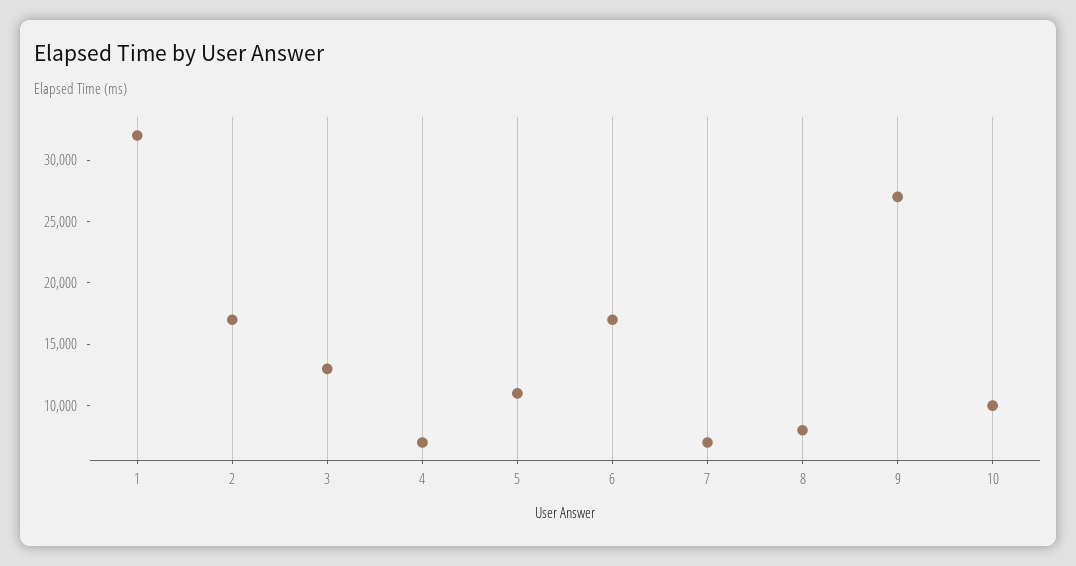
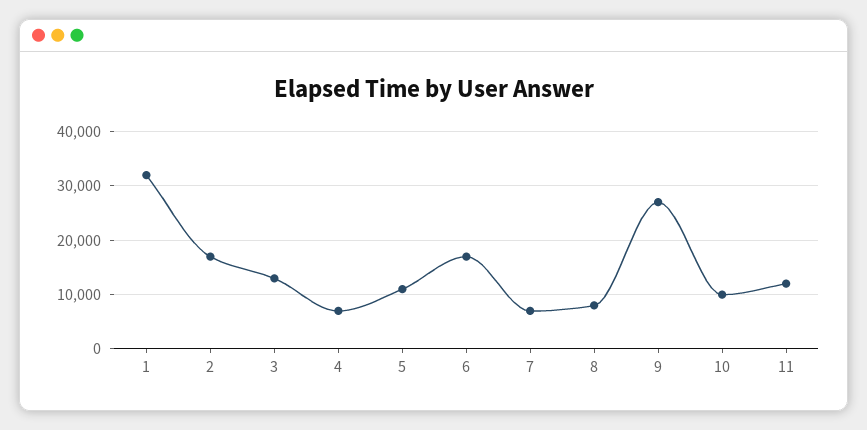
11: none -> 12000

